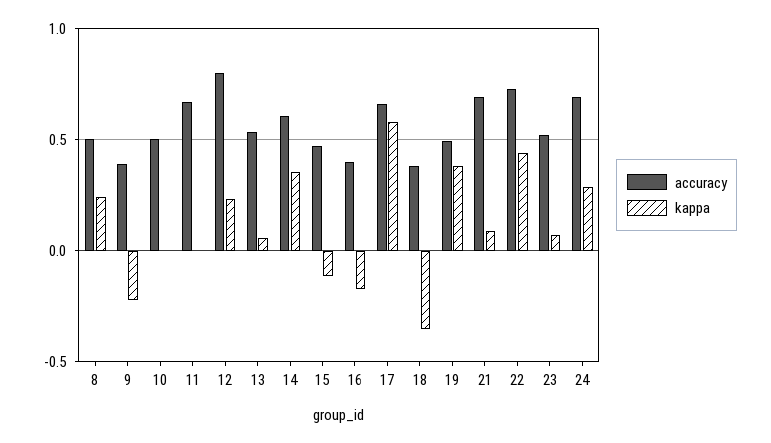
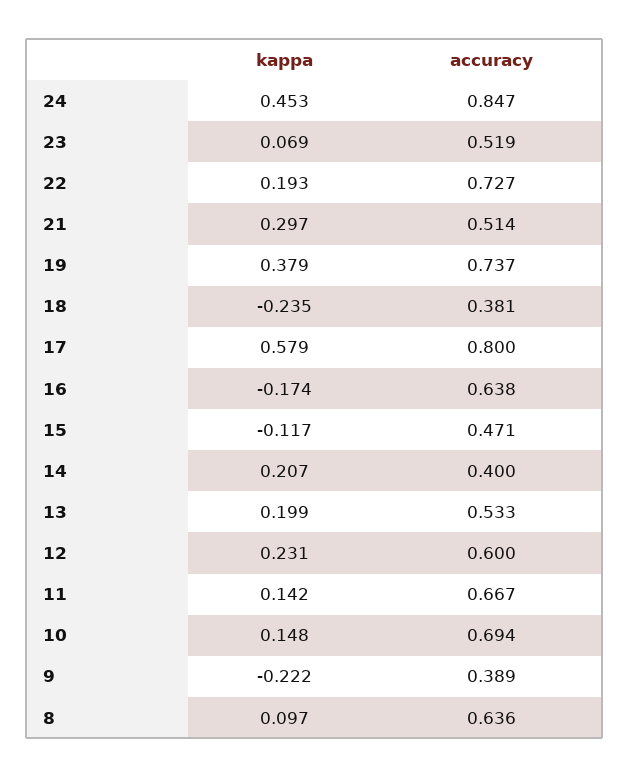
accuracy, 8: 0.5 -> 0.636
kappa, 8: 0.25 -> 0.097
accuracy, 10: 0.5 -> 0.694
kappa, 10: 0 -> 0.148
kappa, 11: 0 -> 0.142
accuracy, 12: 0.8 -> 0.6
kappa, 13: 0.05 -> 0.199
accuracy, 14: 0.6 -> 0.4
kappa, 14: 0.35 -> 0.207
accuracy, 16: 0.4 -> 0.638
accuracy, 17: 0.65 -> 0.8
kappa, 18: -0.35 -> -0.235
accuracy, 19: 0.5 -> 0.737
accuracy, 21: 0.7 -> 0.514
kappa, 21: 0.1 -> 0.297
kappa, 22: 0.45 -> 0.193
accuracy, 24: 0.7 -> 0.847
kappa, 24: 0.3 -> 0.453

